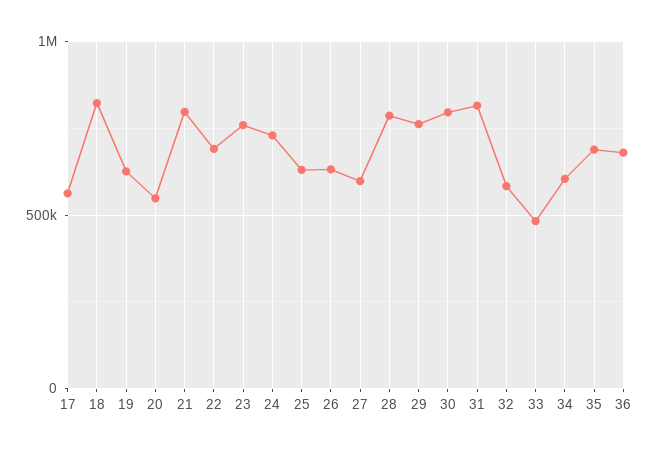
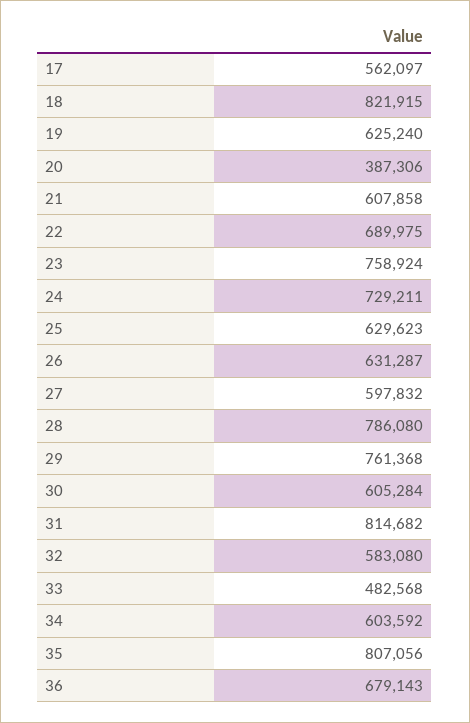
20: 550000 -> 387306
21: 800000 -> 607858
30: 800000 -> 605284
35: 700000 -> 807056

